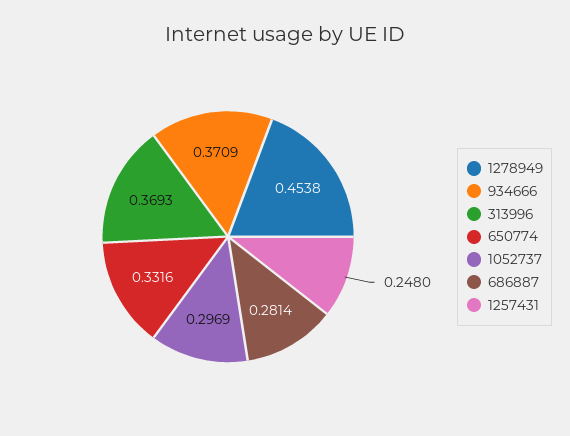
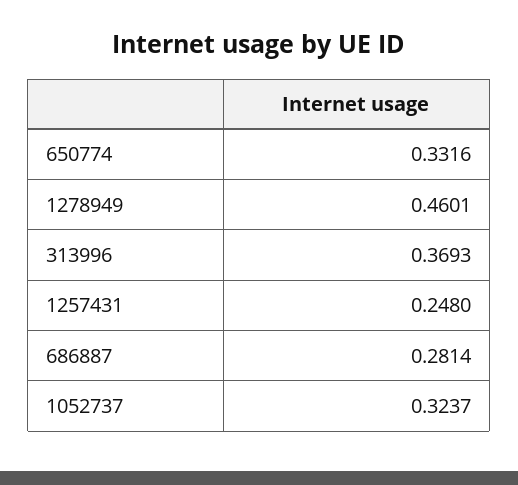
1278949: 0.4538 -> 0.4601
934666: 0.3709 -> none
1052737: 0.2969 -> 0.3237

